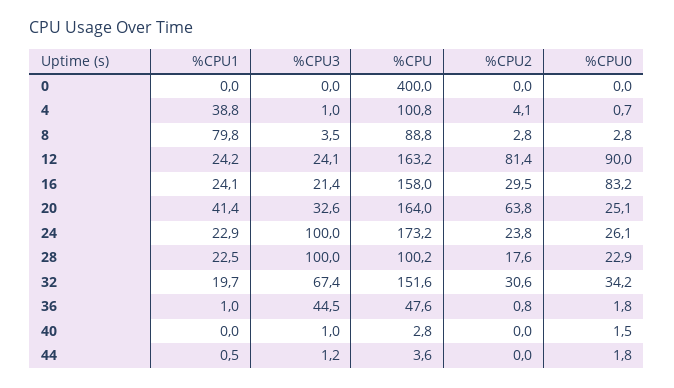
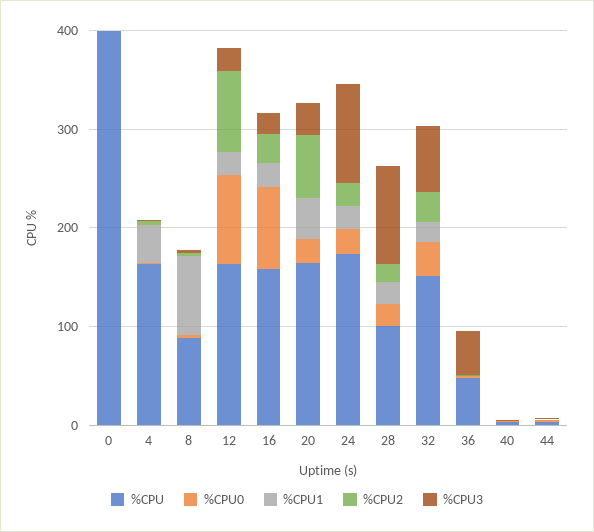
%CPU, 4: 100.8 -> 160

